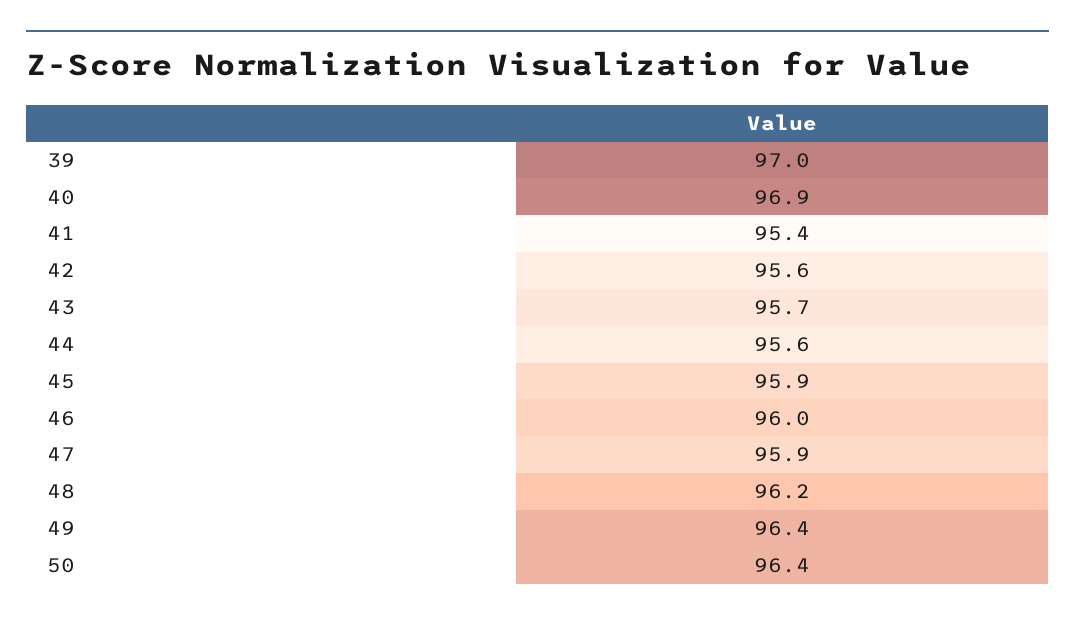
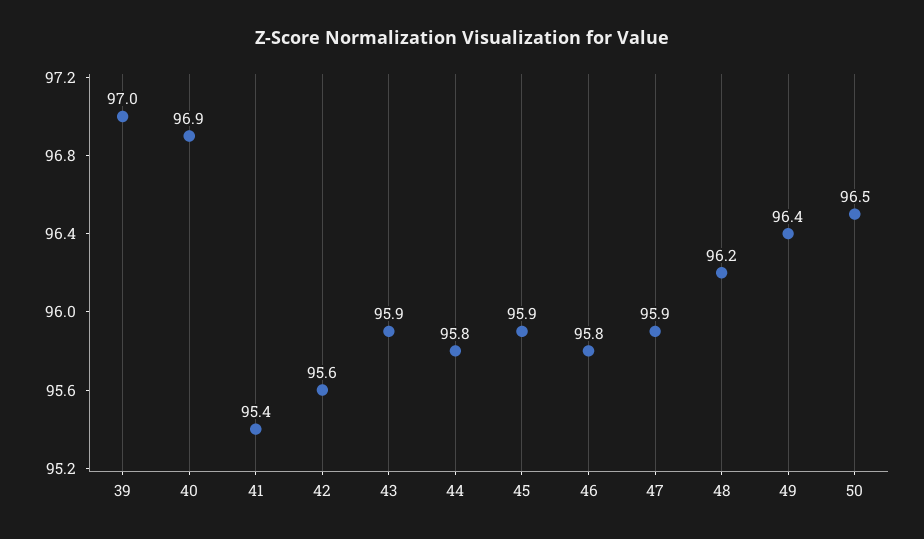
43: 95.7 -> 95.9
44: 95.6 -> 95.8
46: 96 -> 95.8
50: 96.4 -> 96.5

